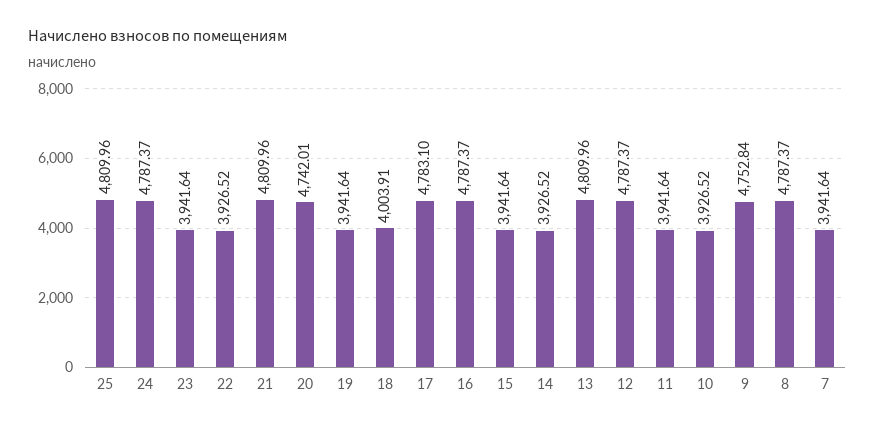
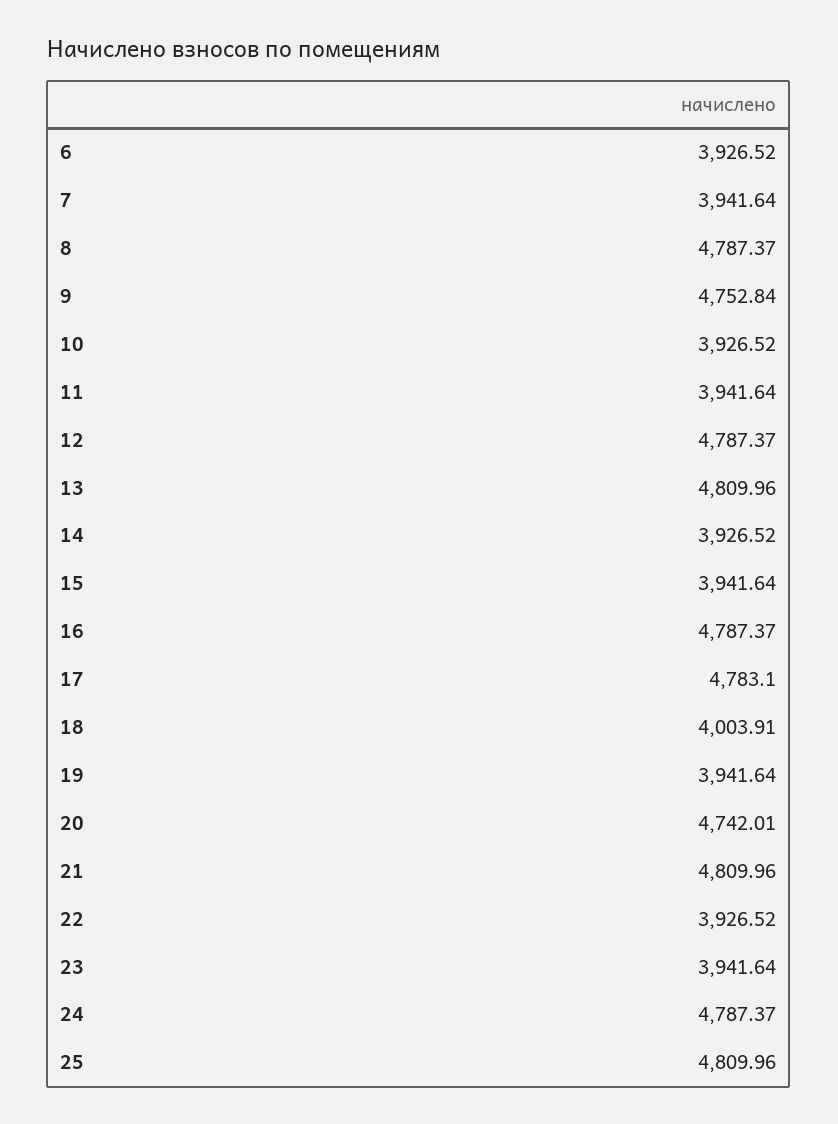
6: none -> 3926.52

